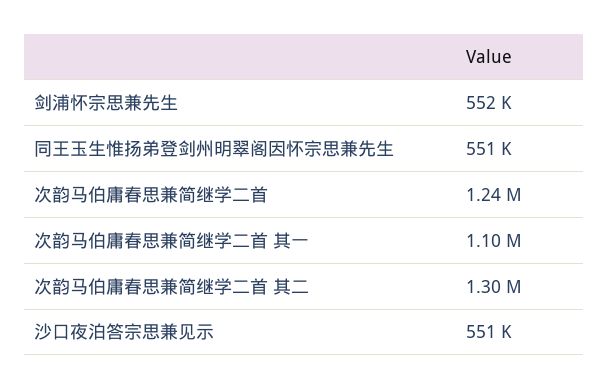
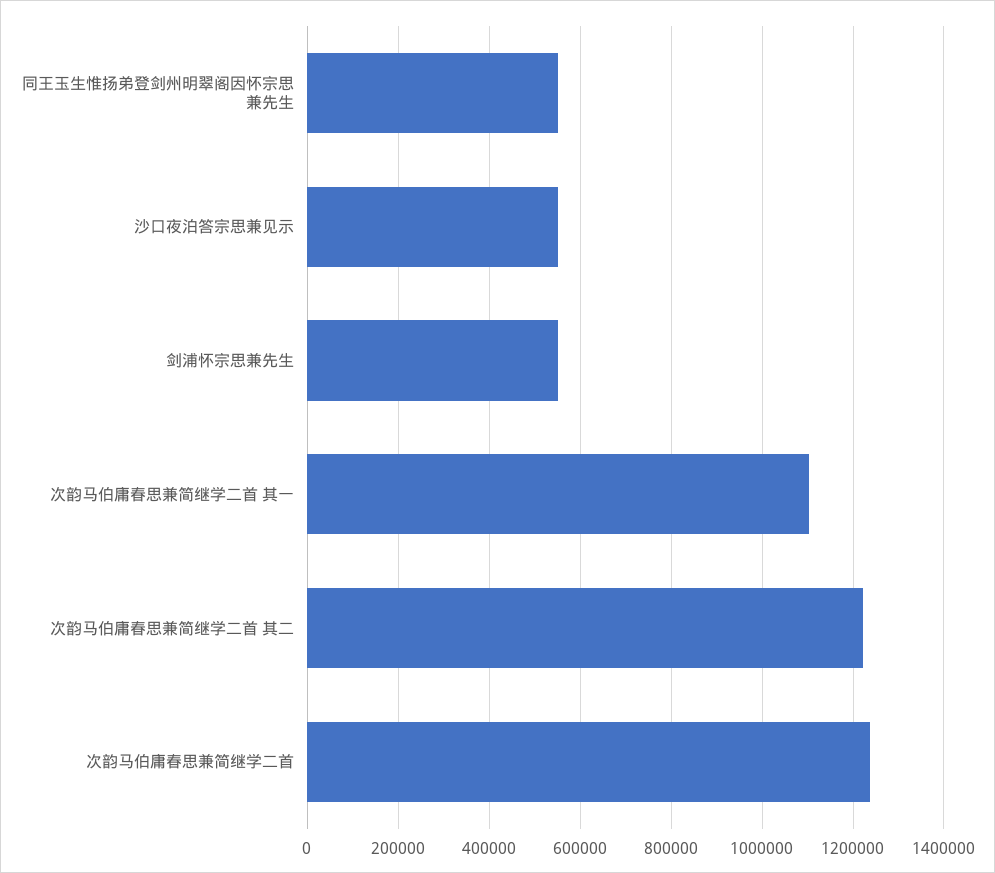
次韵马伯庸春思兼简继学二首 其二: 1300000 -> 1220000

